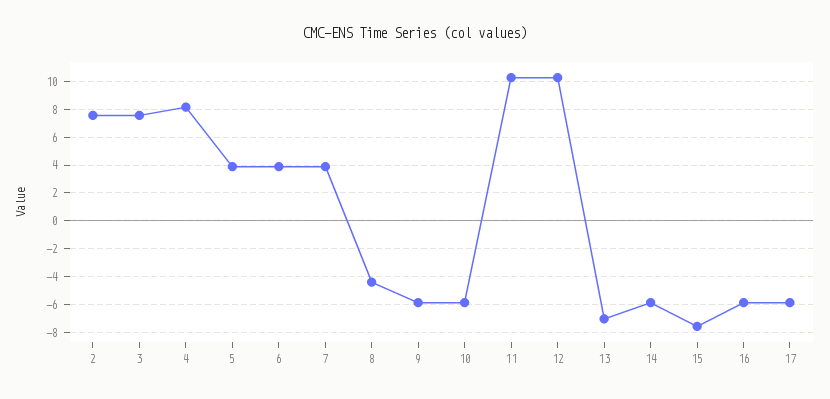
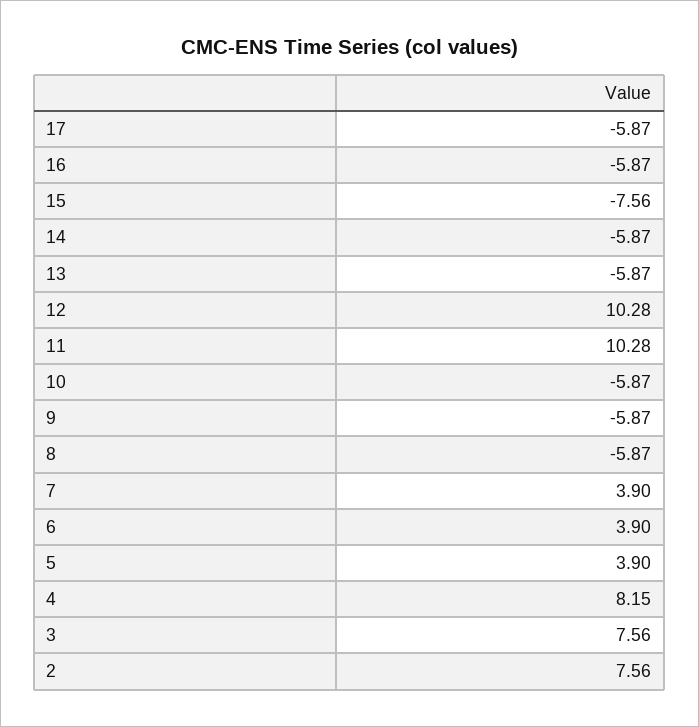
8: -4.5 -> -5.87
13: -7 -> -5.87

